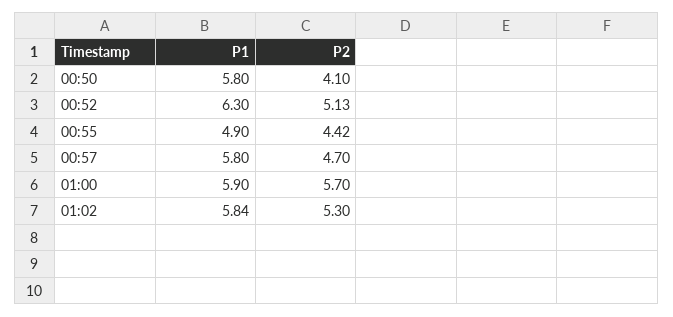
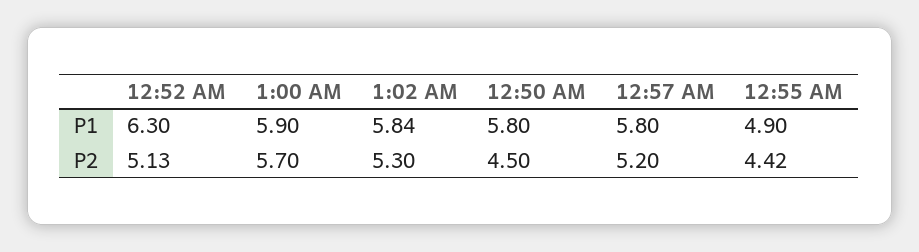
P2, 00:50: 4.1 -> 4.5
P2, 00:57: 4.7 -> 5.2

